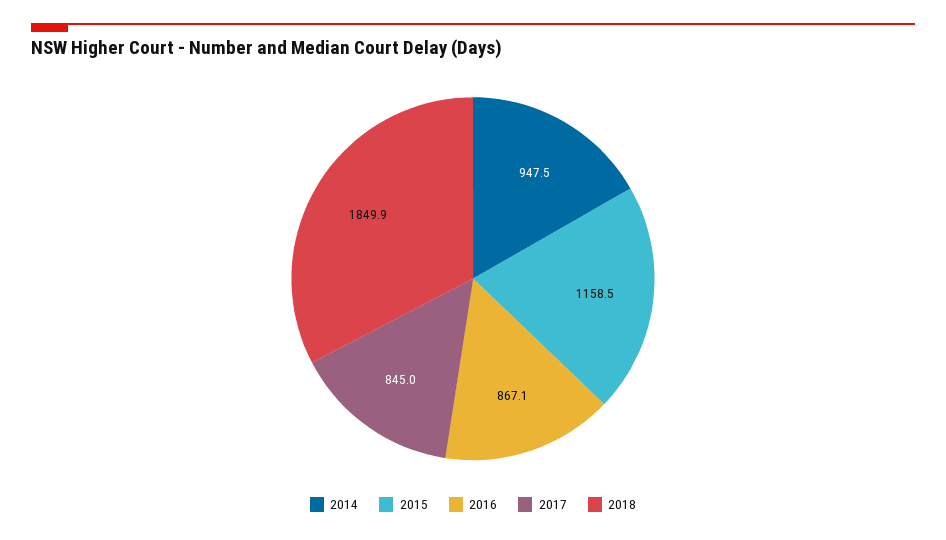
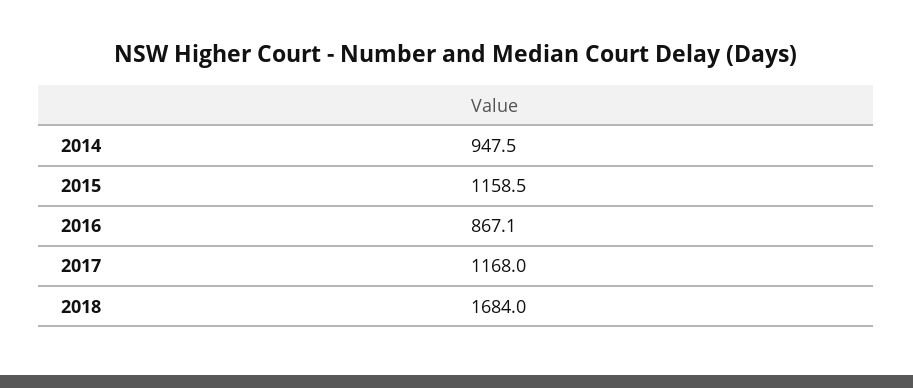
2017: 845 -> 1168
2018: 1849.9 -> 1684

